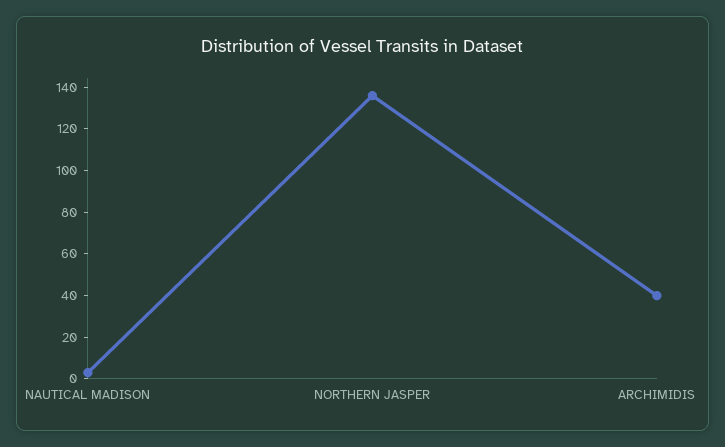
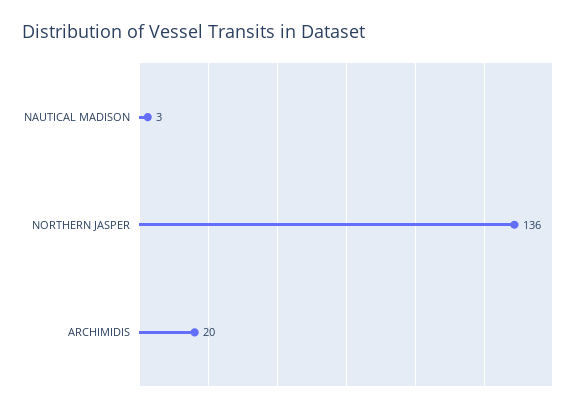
ARCHIMIDIS: 40 -> 20

